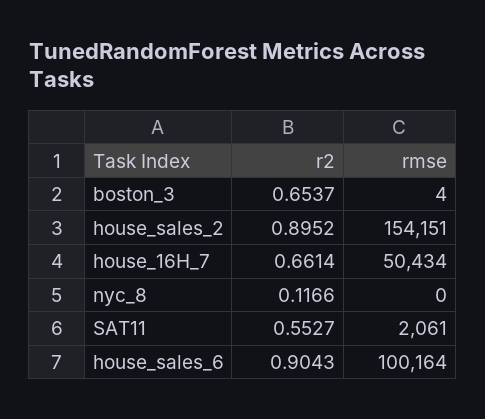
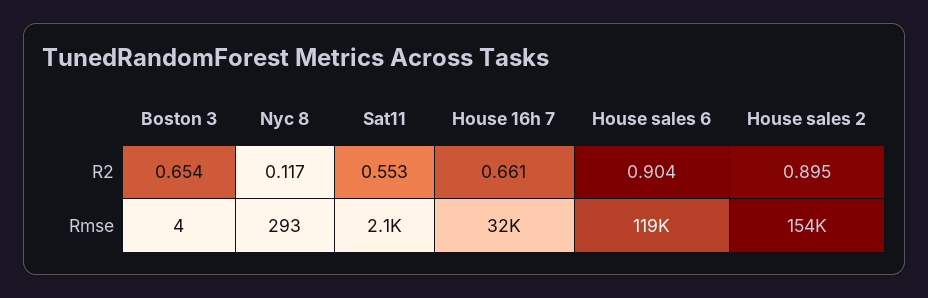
rmse, house_16H_7: 50434 -> 32000
rmse, nyc_8: 0 -> 293
rmse, house_sales_6: 100164 -> 119000

